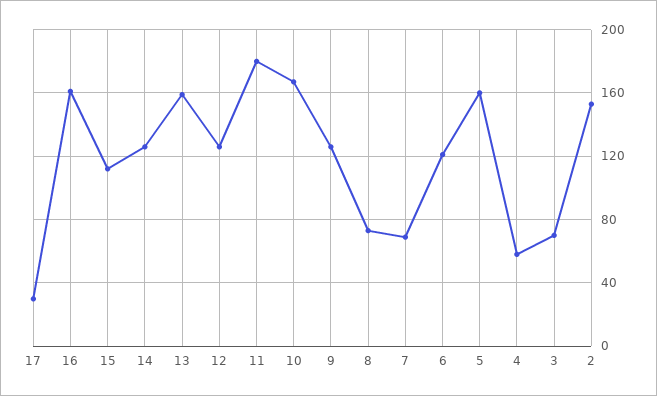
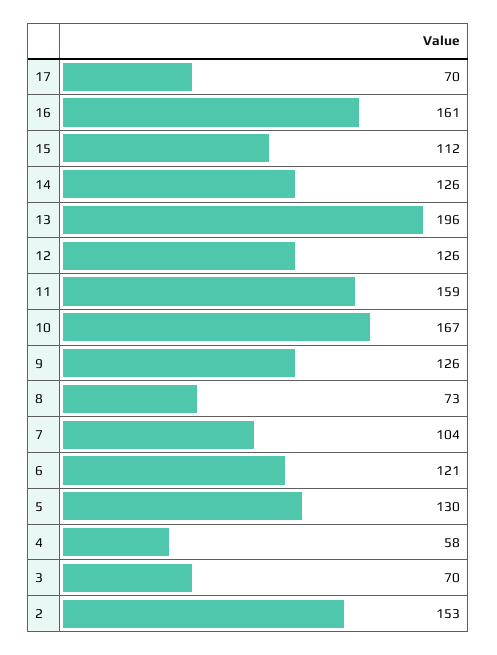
17: 30 -> 70
13: 160 -> 196
11: 180 -> 159
7: 70 -> 104
5: 160 -> 130

